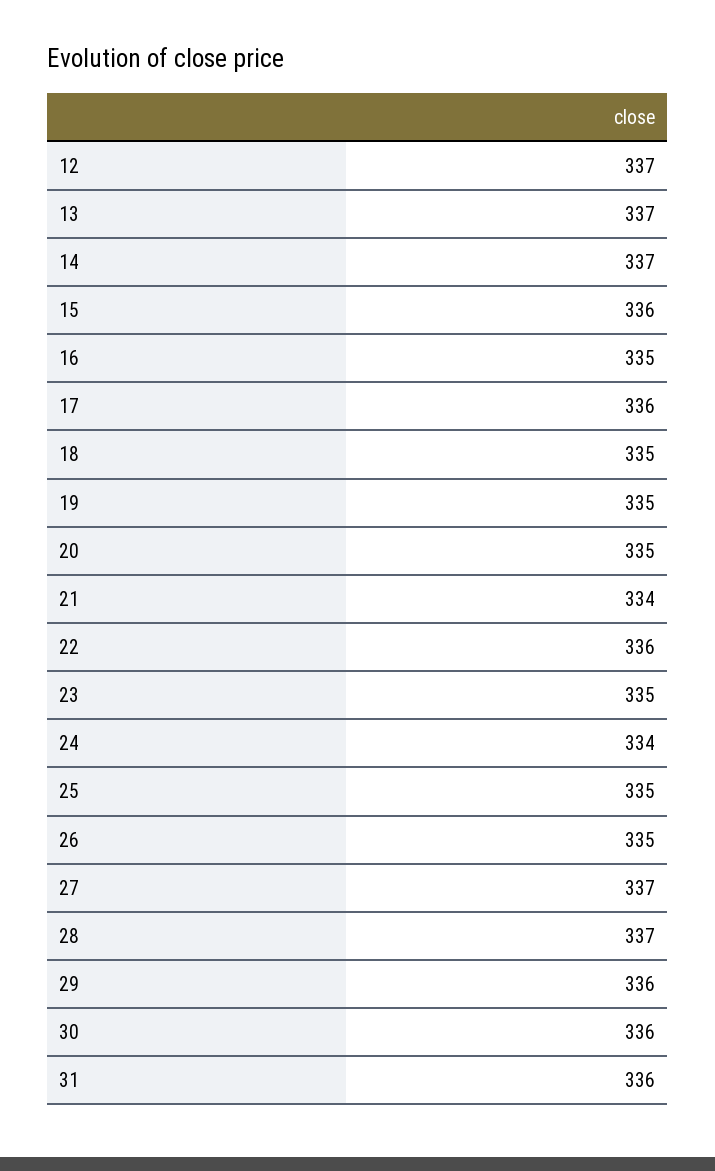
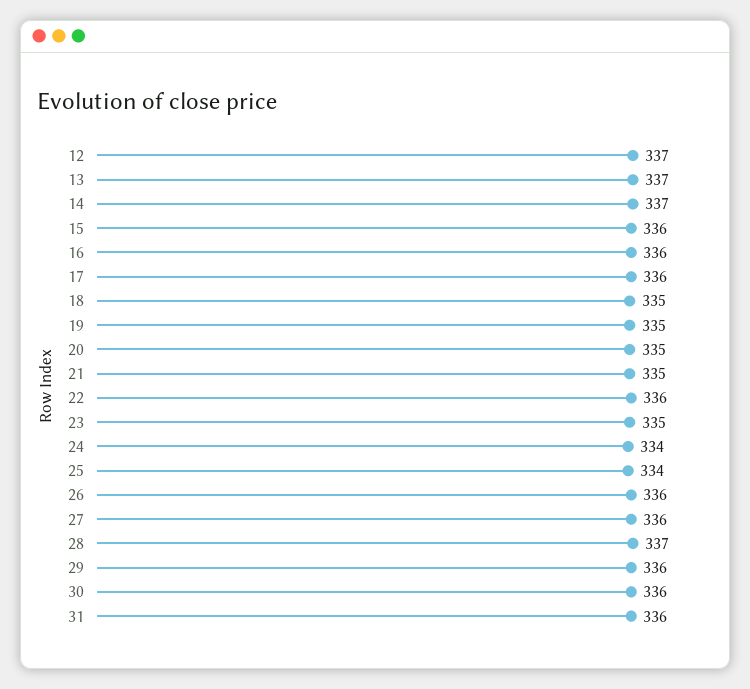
16: 335 -> 336
21: 334 -> 335
25: 335 -> 334
26: 335 -> 336
27: 337 -> 336

